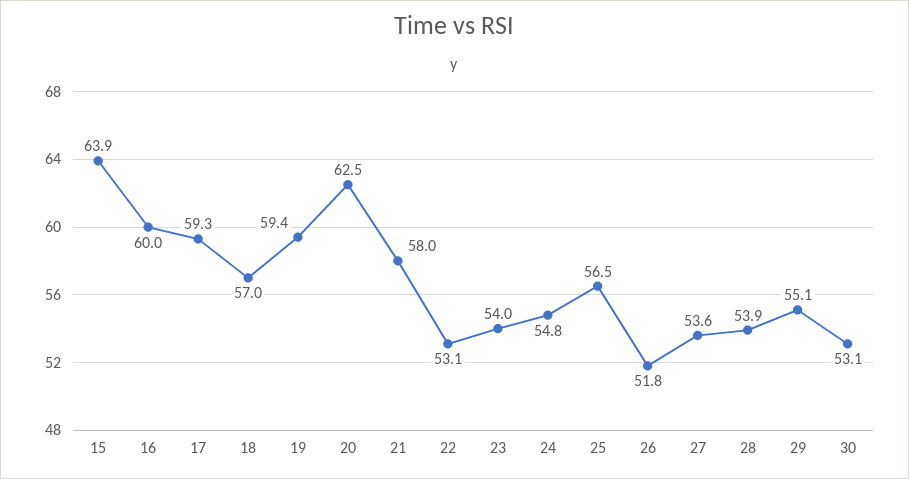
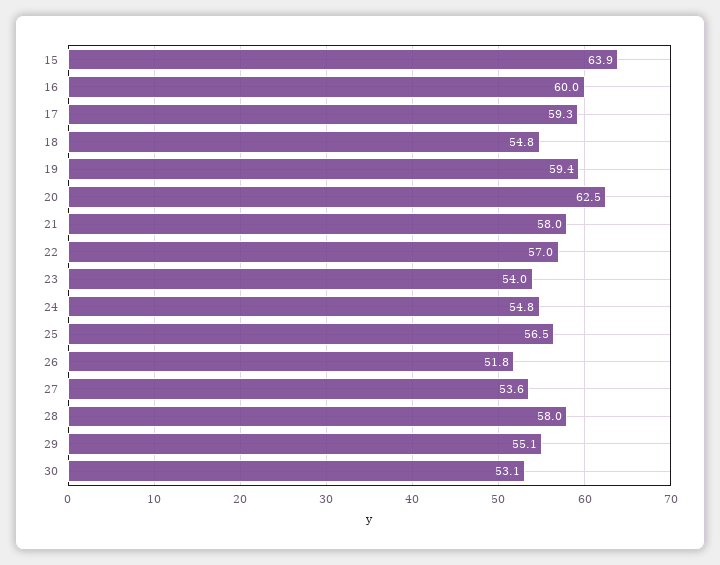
18: 57 -> 54.8
22: 53.1 -> 57
28: 53.9 -> 58

